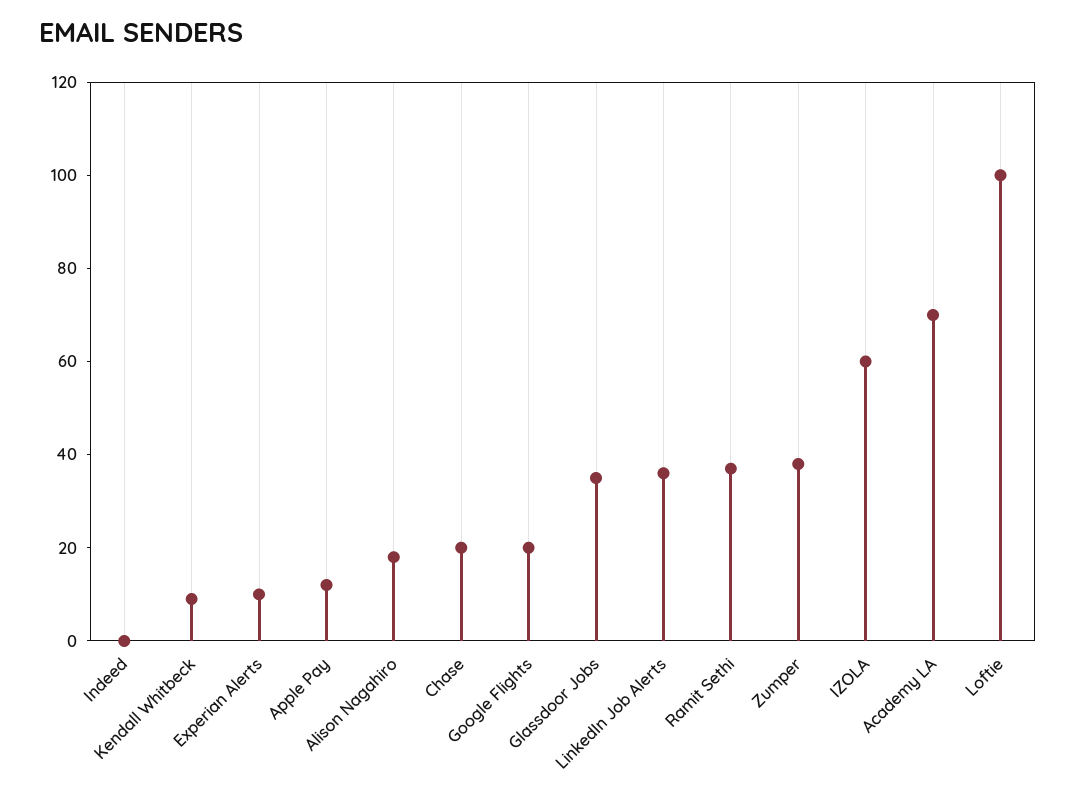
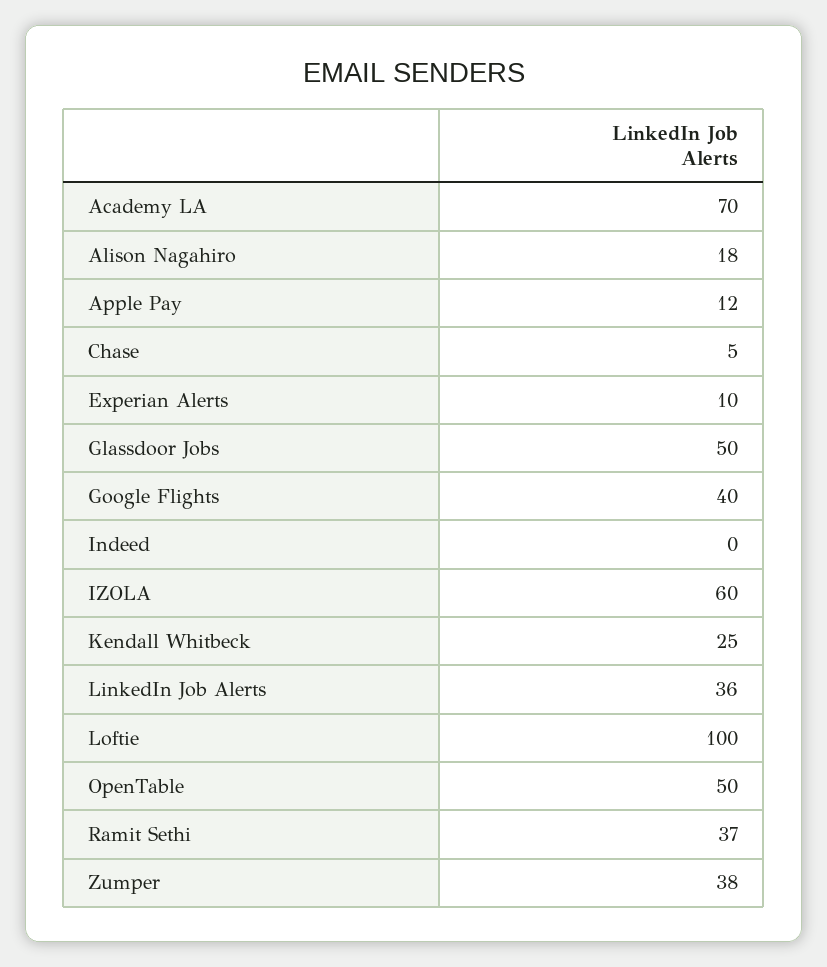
Kendall Whitbeck: 10 -> 25
Chase: 20 -> 5
Google Flights: 20 -> 40
Glassdoor Jobs: 35 -> 50
OpenTable: none -> 50

